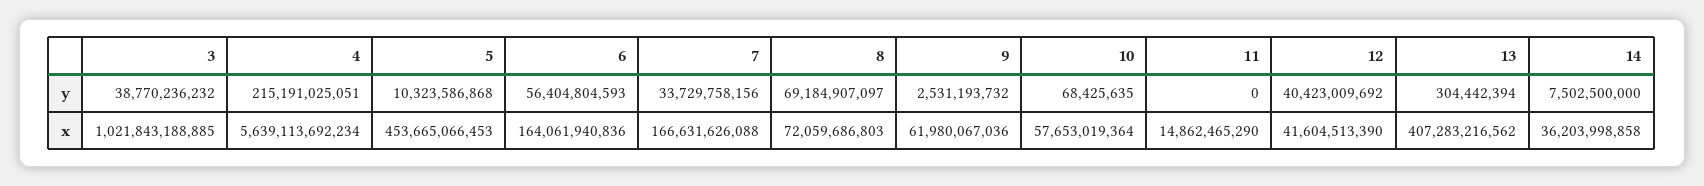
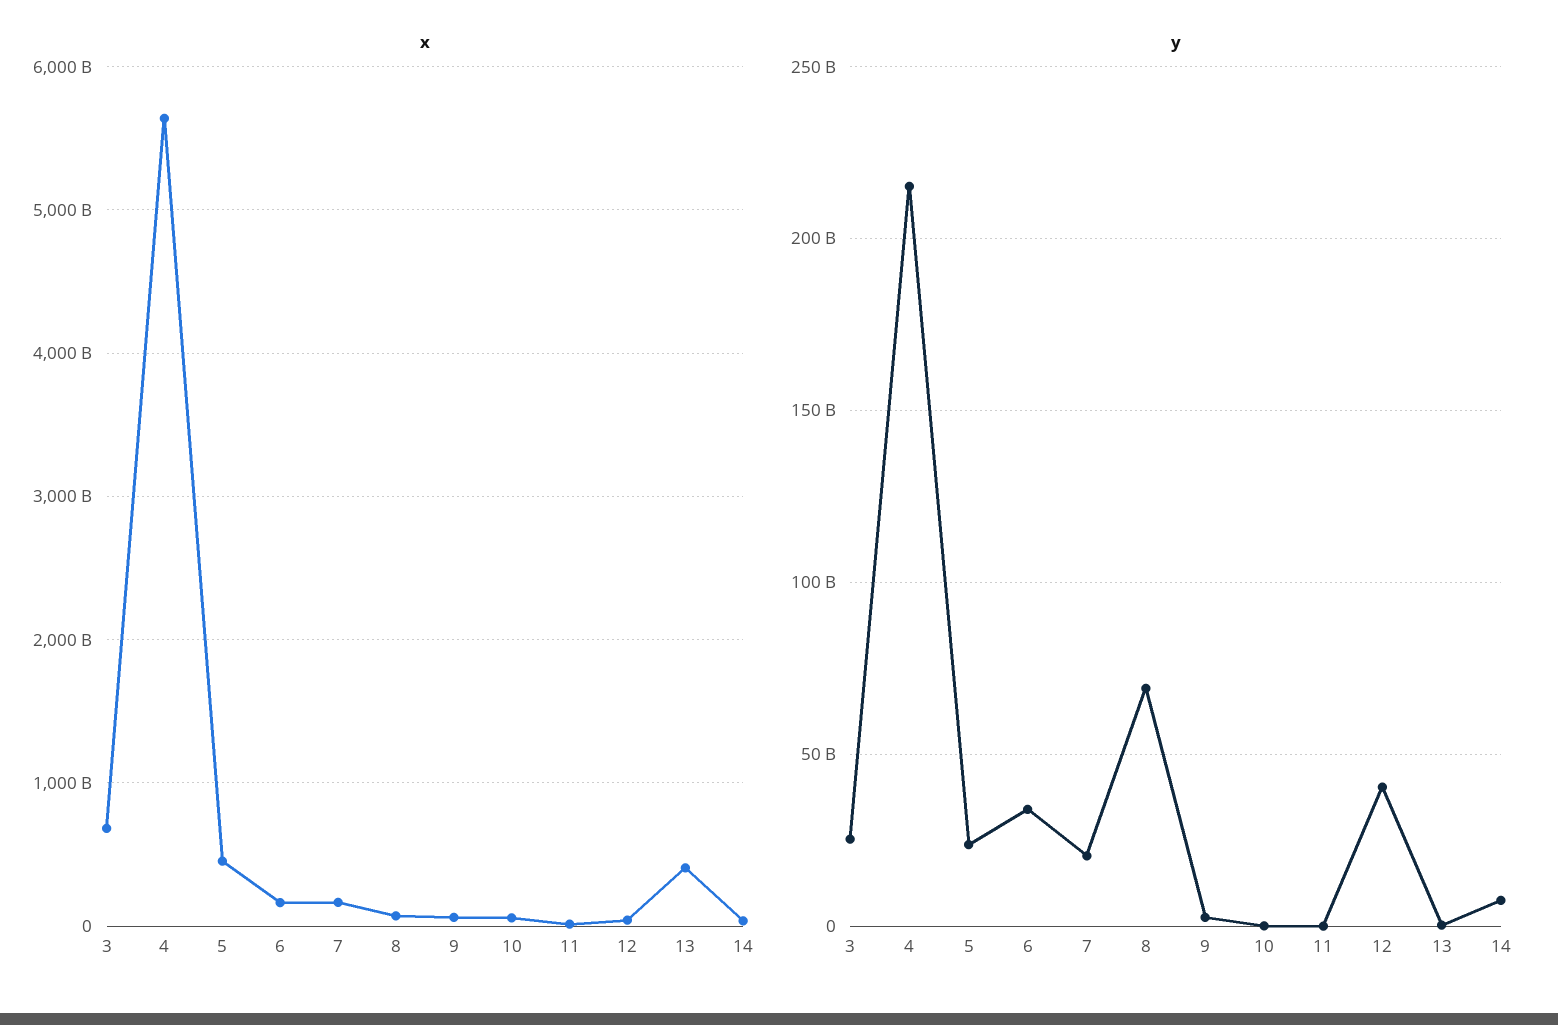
y, 3: 38770236232 -> 25000000000
y, 5: 10323586868 -> 25000000000
y, 6: 56404804593 -> 35000000000
y, 7: 33729758156 -> 20000000000
x, 3: 1021843188885 -> 700000000000

